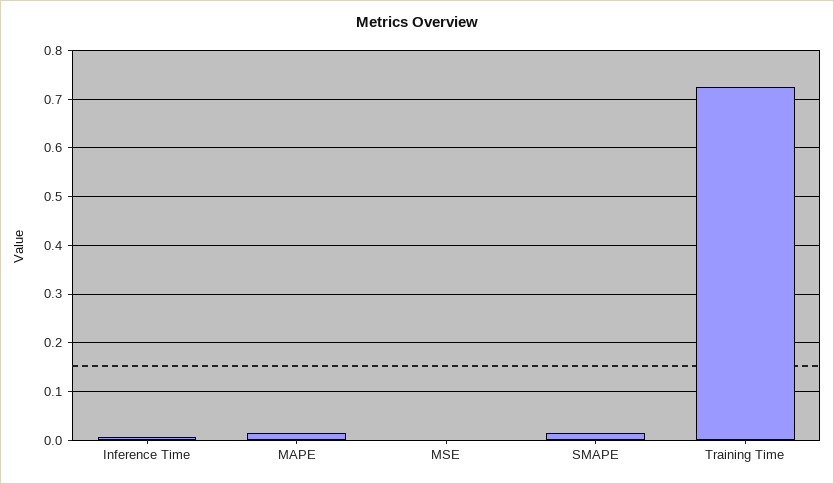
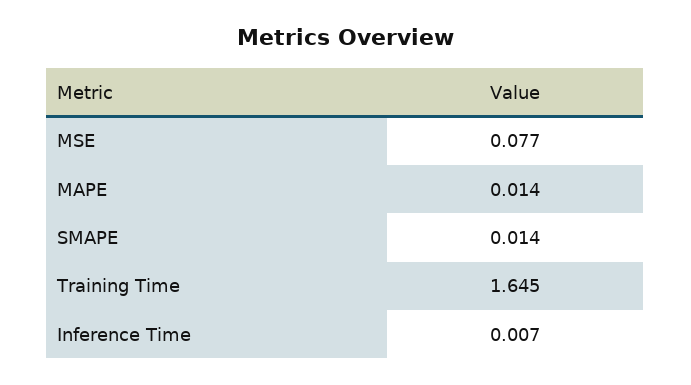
MSE: 0 -> 0.077
Training Time: 0.72 -> 1.645

